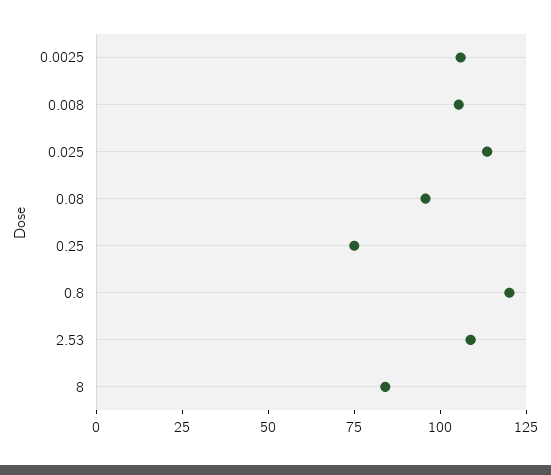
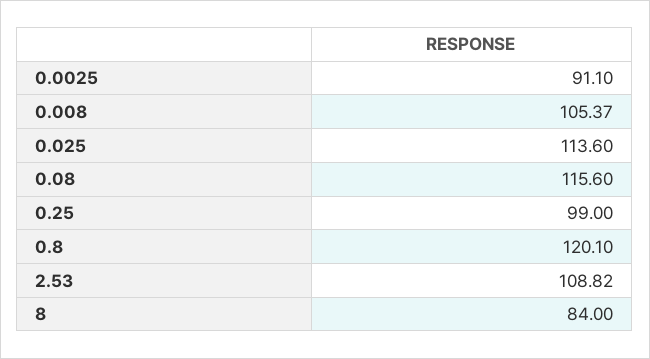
0.0025: 105 -> 91.1
0.08: 95 -> 115.6
0.25: 75 -> 99

